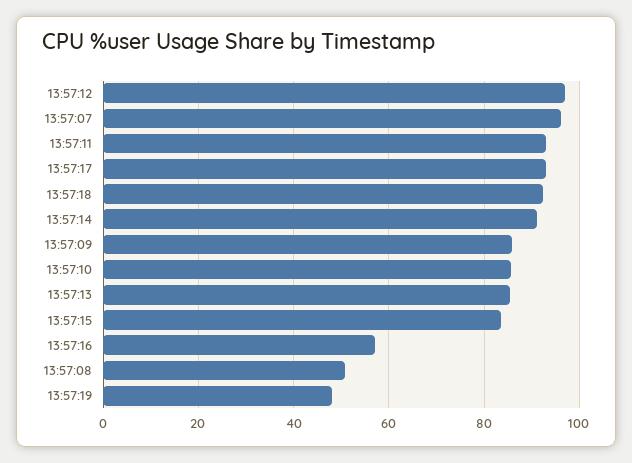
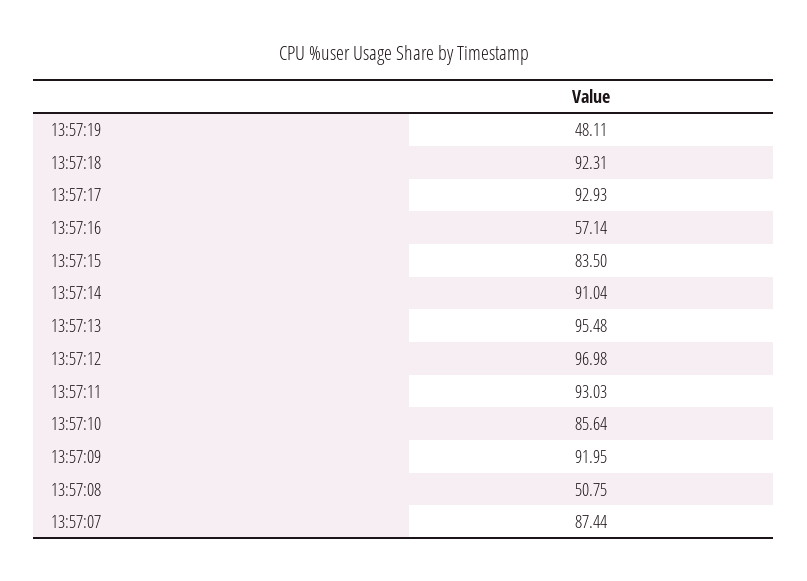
13:57:07: 96 -> 87.44
13:57:09: 86 -> 91.95
13:57:13: 86 -> 95.48

